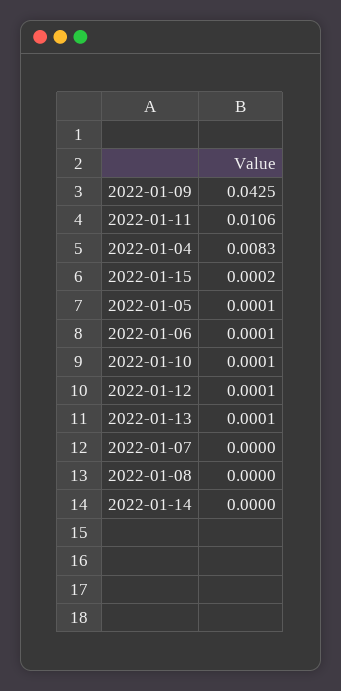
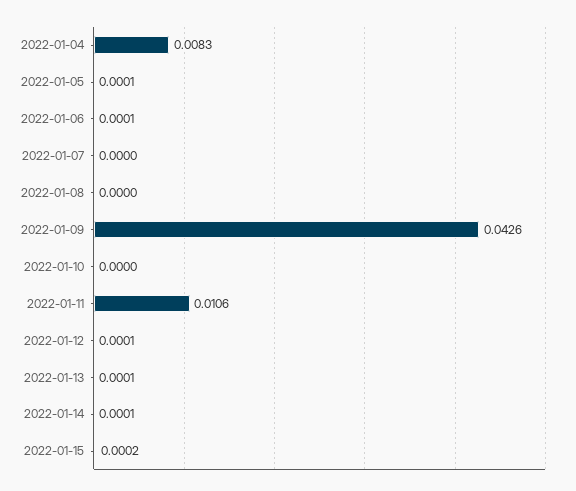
2022-01-09: 0.0425 -> 0.0426
2022-01-10: 0.0001 -> 0
2022-01-14: 0 -> 0.0001

